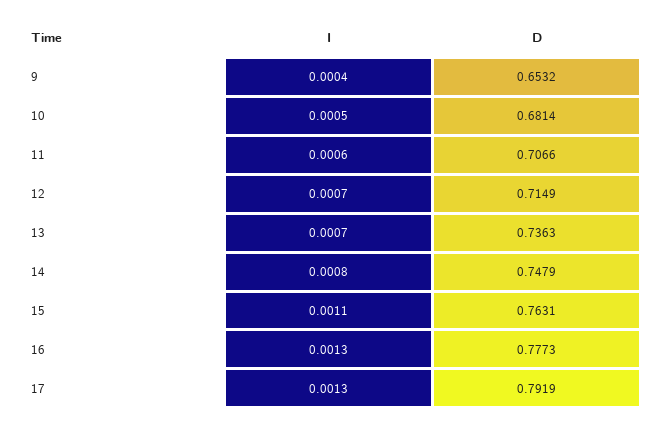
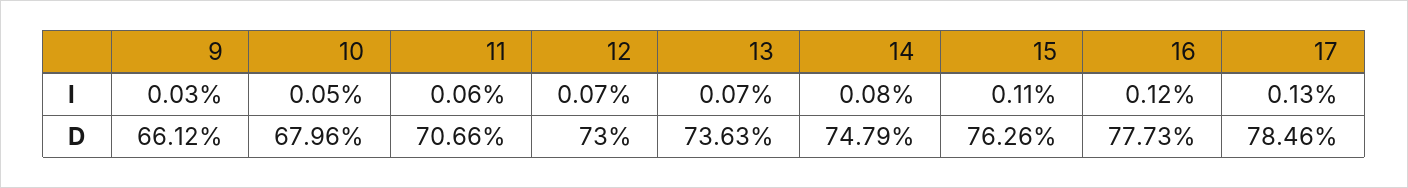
I, 9: 0.0004 -> 0.0003
D, 9: 0.6532 -> 0.6612
D, 10: 0.6814 -> 0.6796
D, 12: 0.7149 -> 0.73
D, 15: 0.7631 -> 0.7626
I, 16: 0.0013 -> 0.0012
D, 17: 0.7919 -> 0.7846

